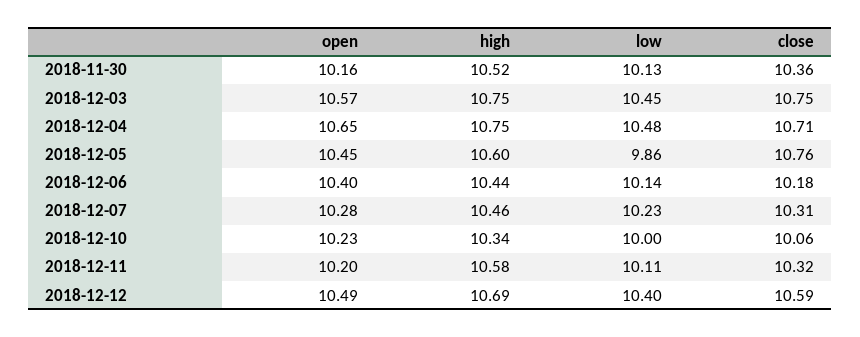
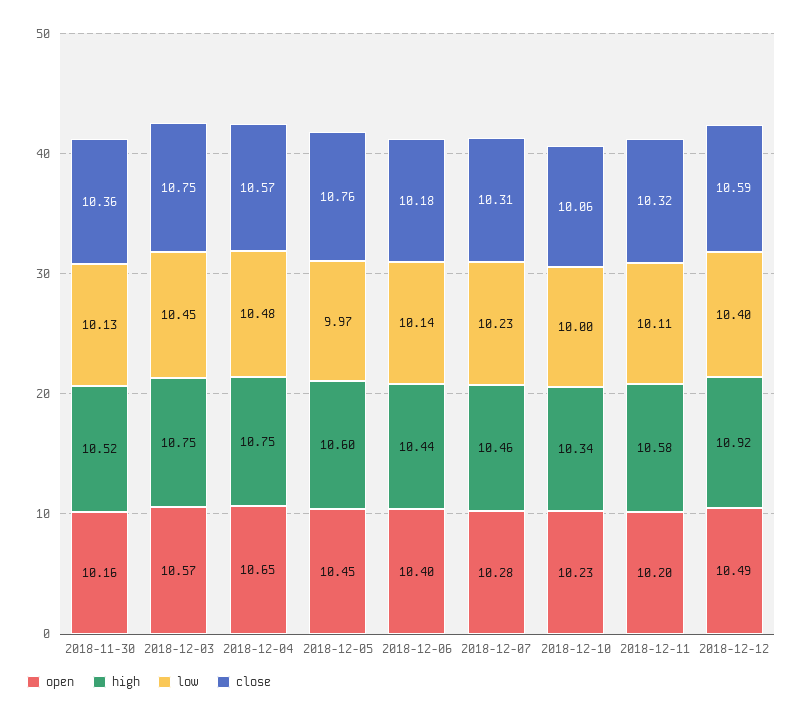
close, 2018-12-04: 10.71 -> 10.57
low, 2018-12-05: 9.86 -> 9.97
high, 2018-12-12: 10.69 -> 10.92

